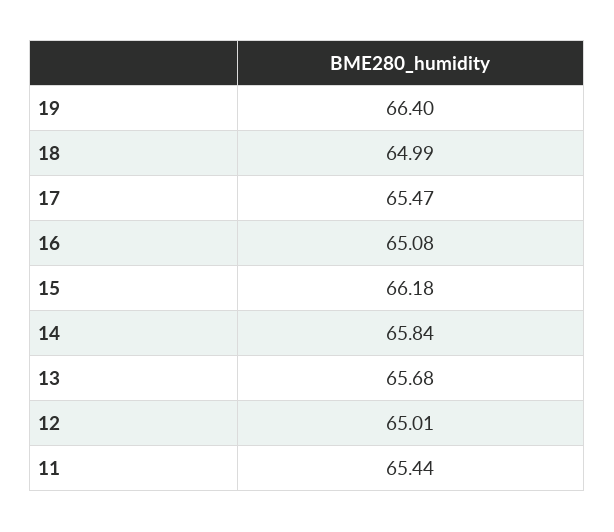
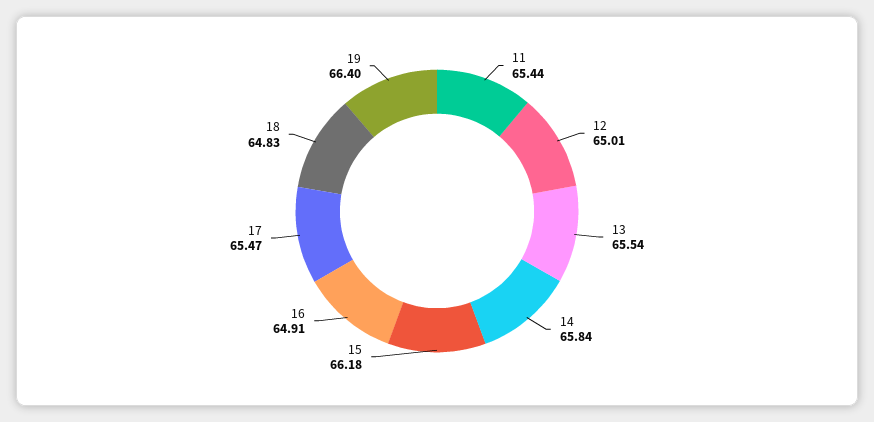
18: 64.99 -> 64.83
16: 65.08 -> 64.91
13: 65.68 -> 65.54

